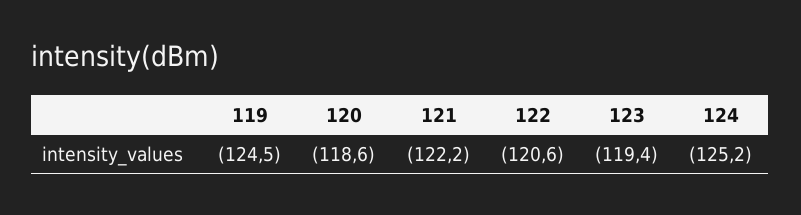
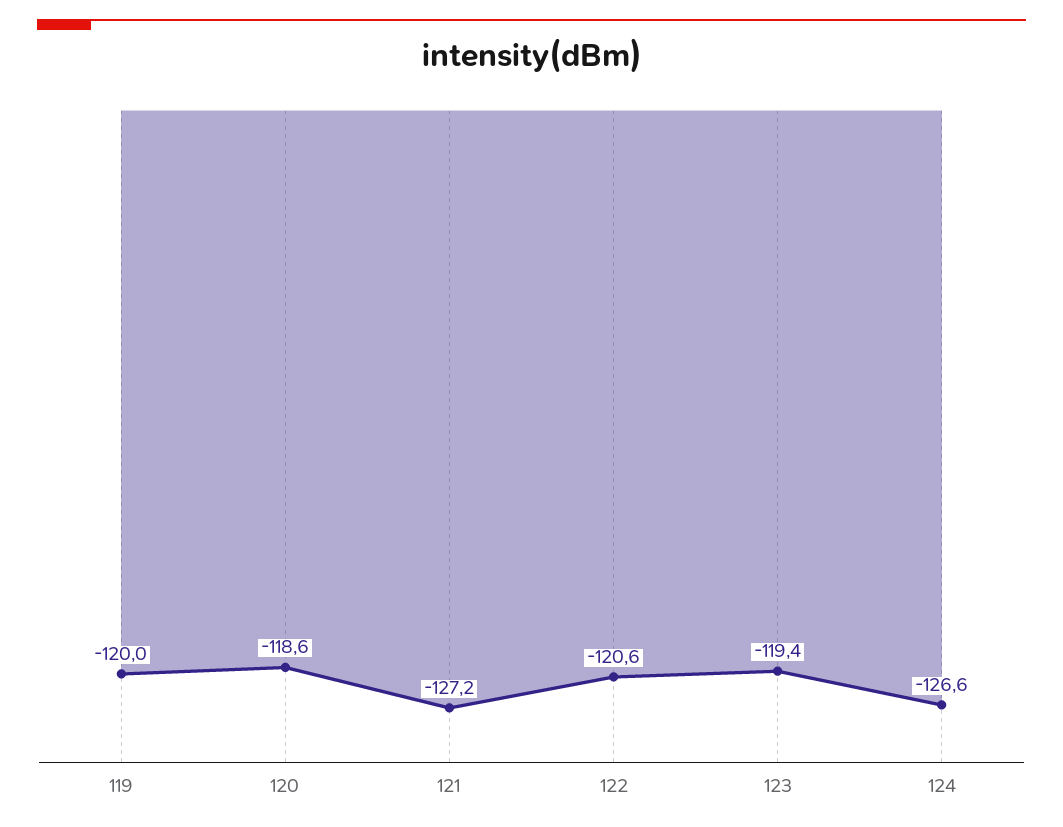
119: -124.5 -> -120
121: -122.2 -> -127.2
124: -125.2 -> -126.6

